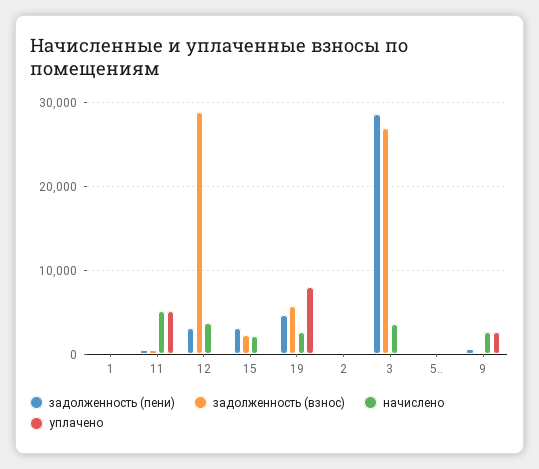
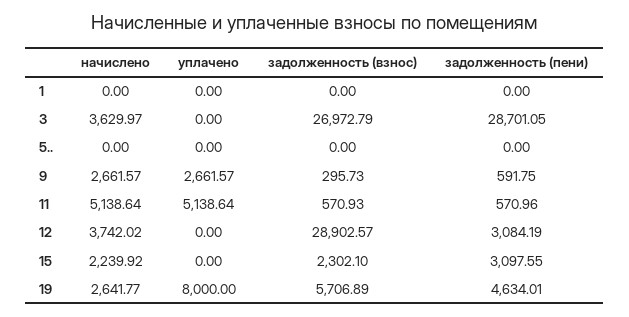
задолженность (пени), 2: 0 -> none
задолженность (взнос), 2: 0 -> none
начислено, 2: 0 -> none
уплачено, 2: 0 -> none

